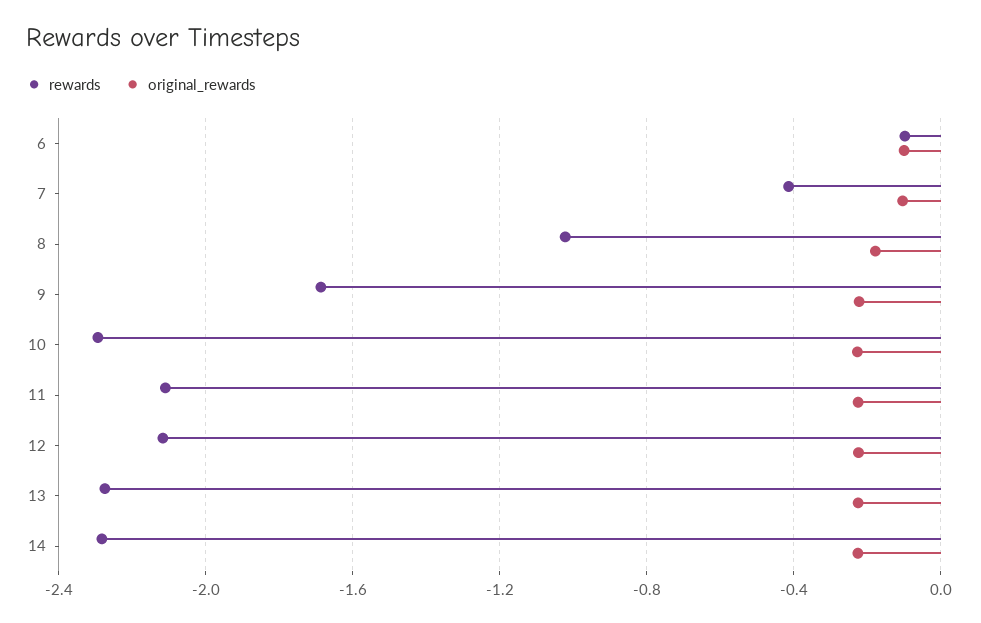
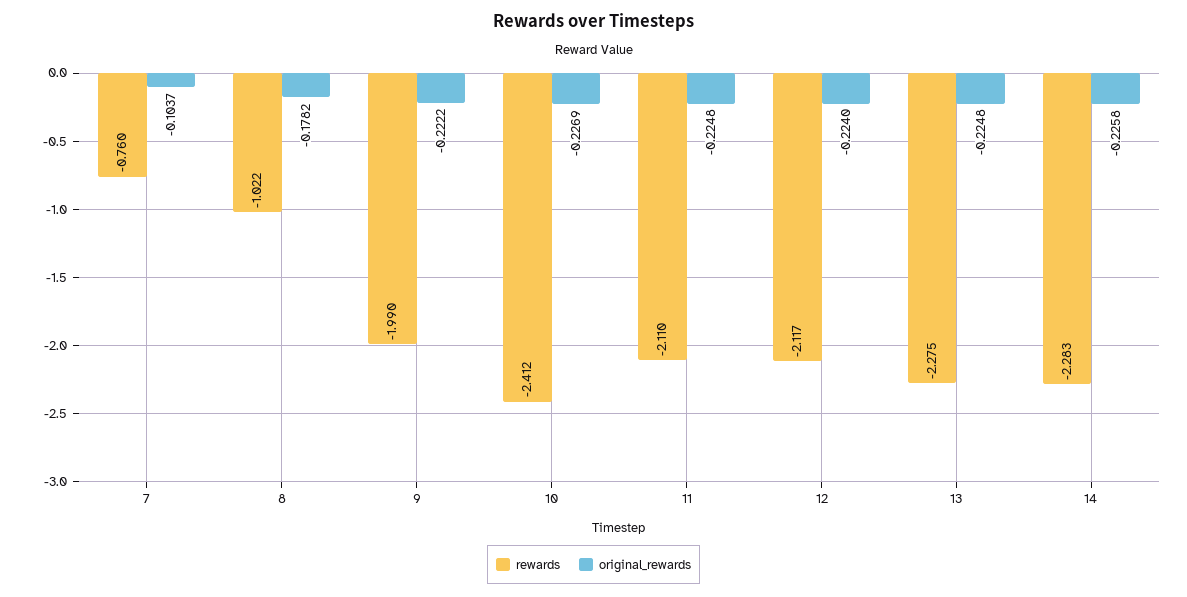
rewards, 6: -0.1 -> none
original_rewards, 6: -0.1 -> none
rewards, 7: -0.4 -> -0.76
rewards, 9: -1.7 -> -1.99
rewards, 10: -2.3 -> -2.412

